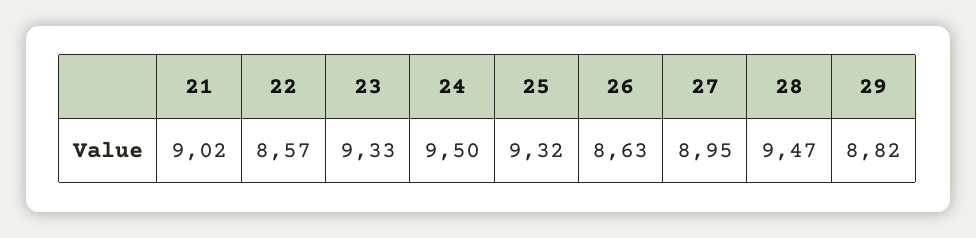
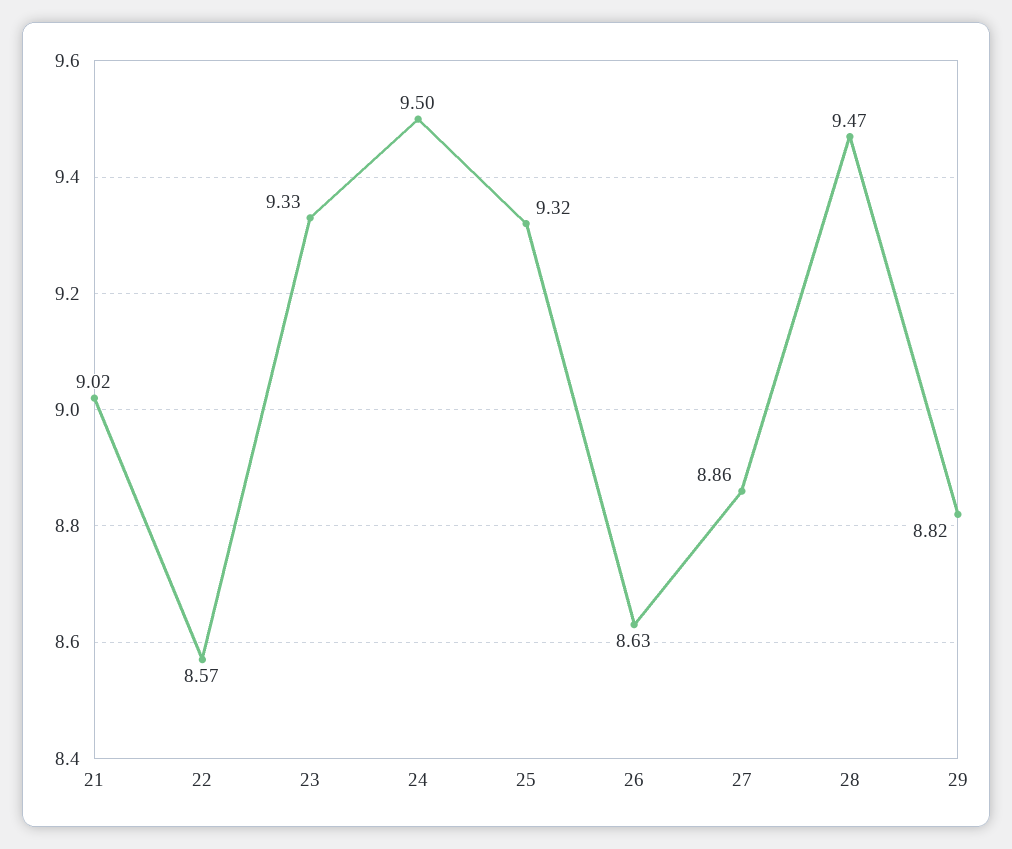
27: 8.95 -> 8.86

